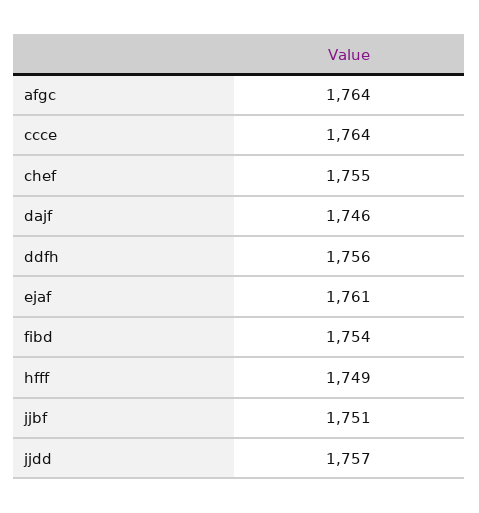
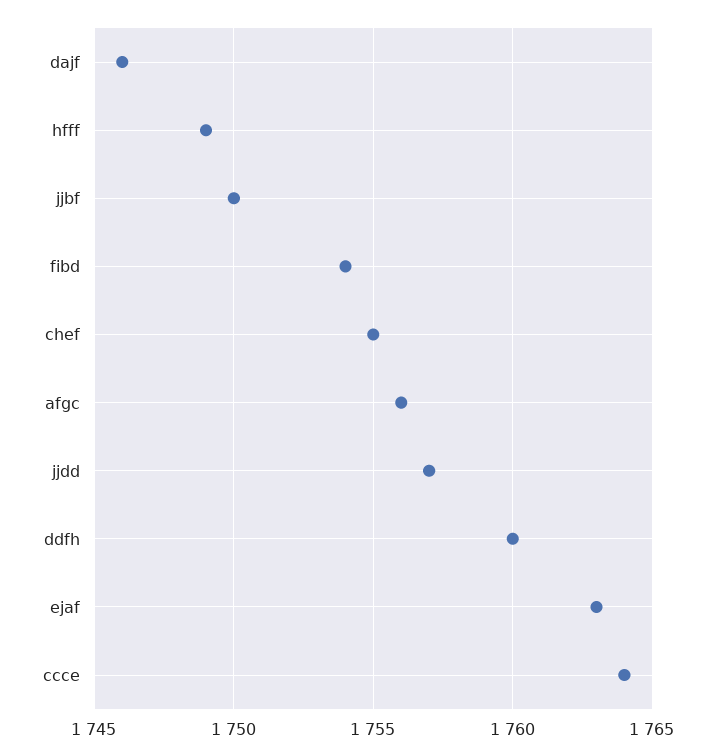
afgc: 1764 -> 1756
ddfh: 1756 -> 1760
ejaf: 1761 -> 1763
jjbf: 1751 -> 1750

